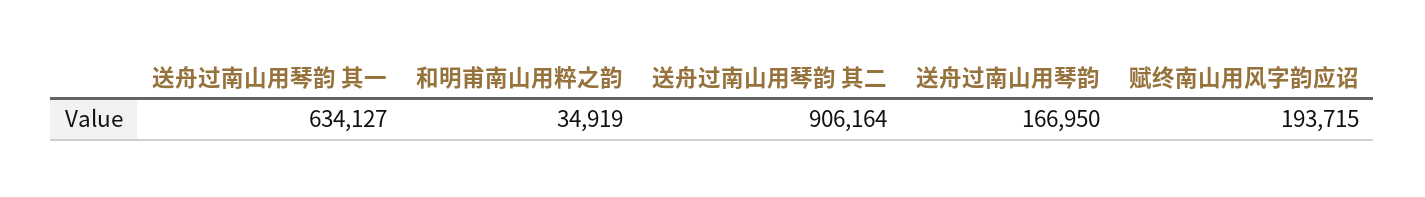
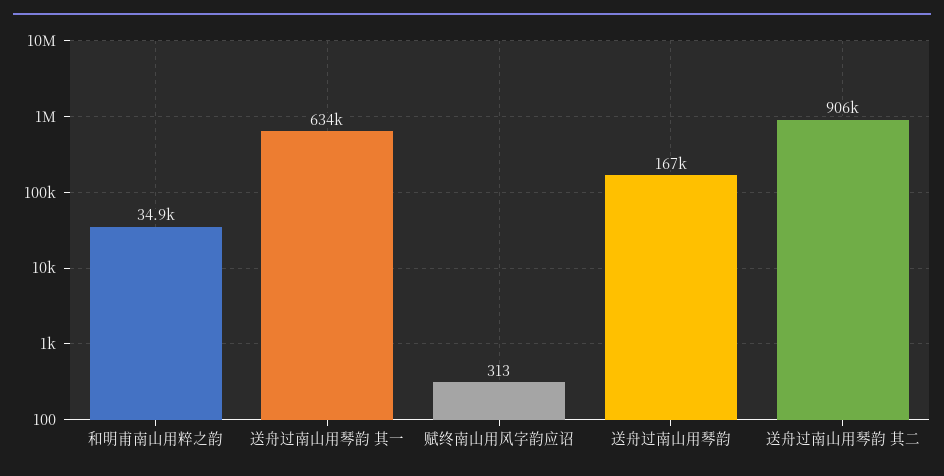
赋终南山用风字韵应诏: 193715 -> 313

